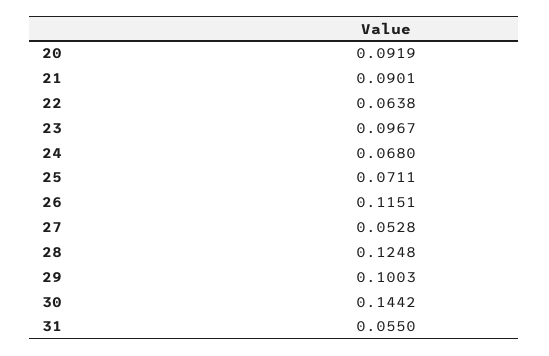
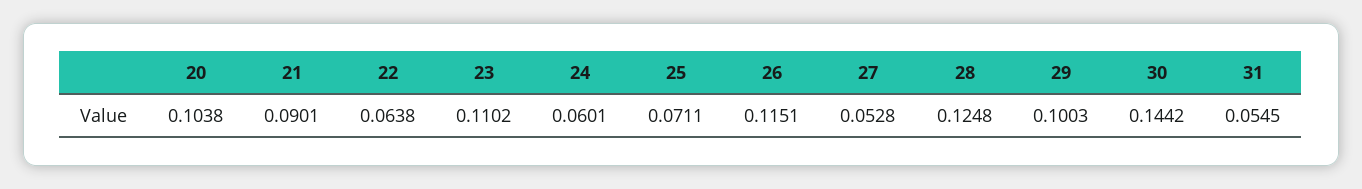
20: 0.0919 -> 0.1038
23: 0.0967 -> 0.1102
24: 0.068 -> 0.0601
31: 0.055 -> 0.0545

